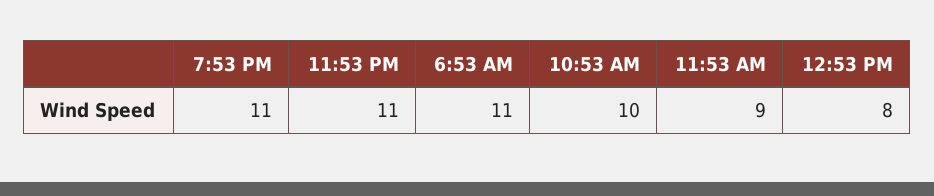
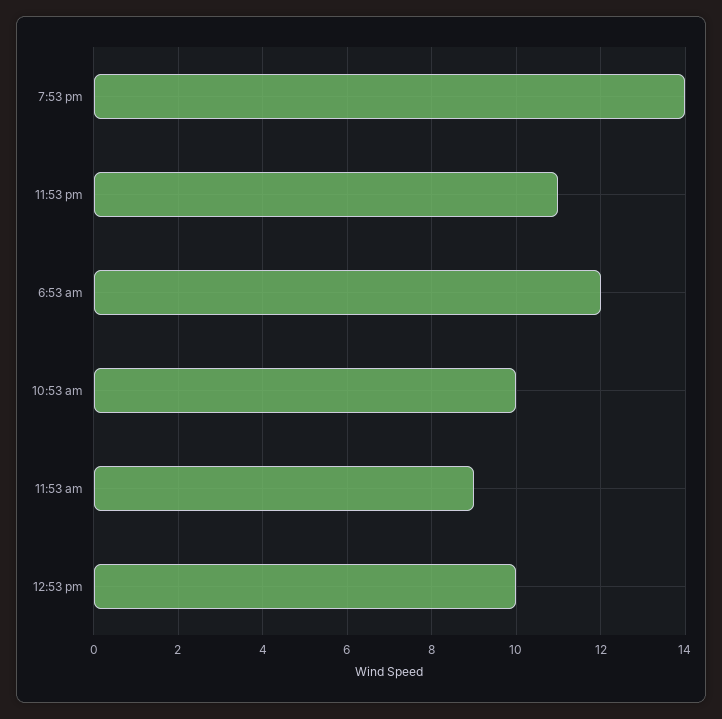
7:53 PM: 11 -> 14
6:53 AM: 11 -> 12
12:53 PM: 8 -> 10

